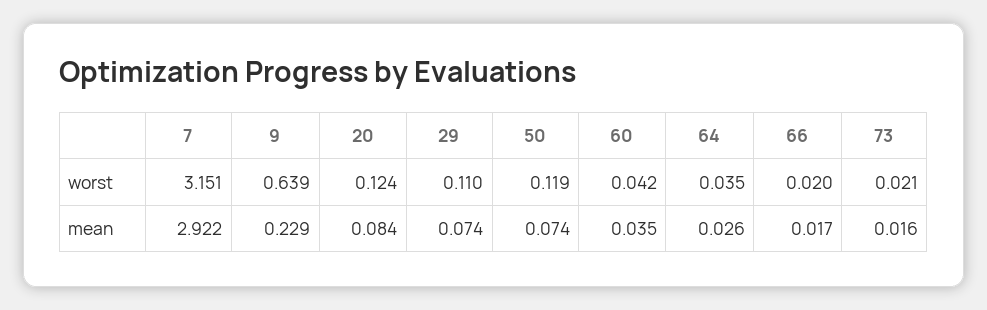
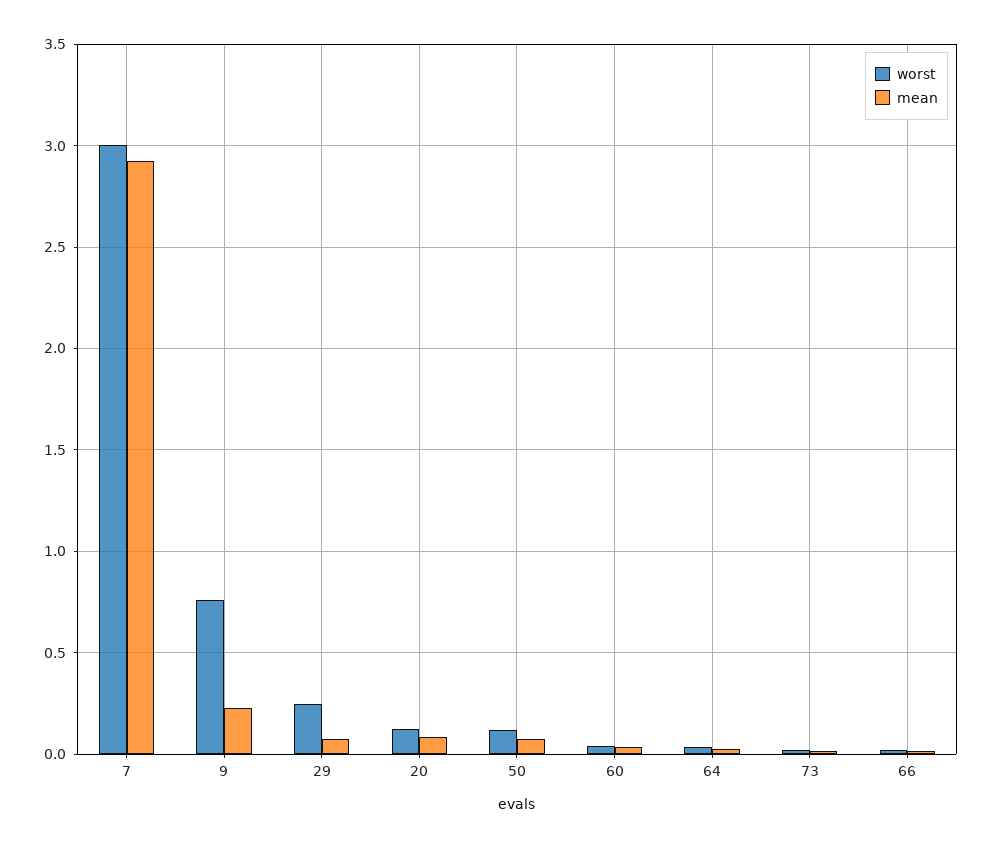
worst, 7: 3.151 -> 3
worst, 9: 0.639 -> 0.75
worst, 29: 0.11 -> 0.25

